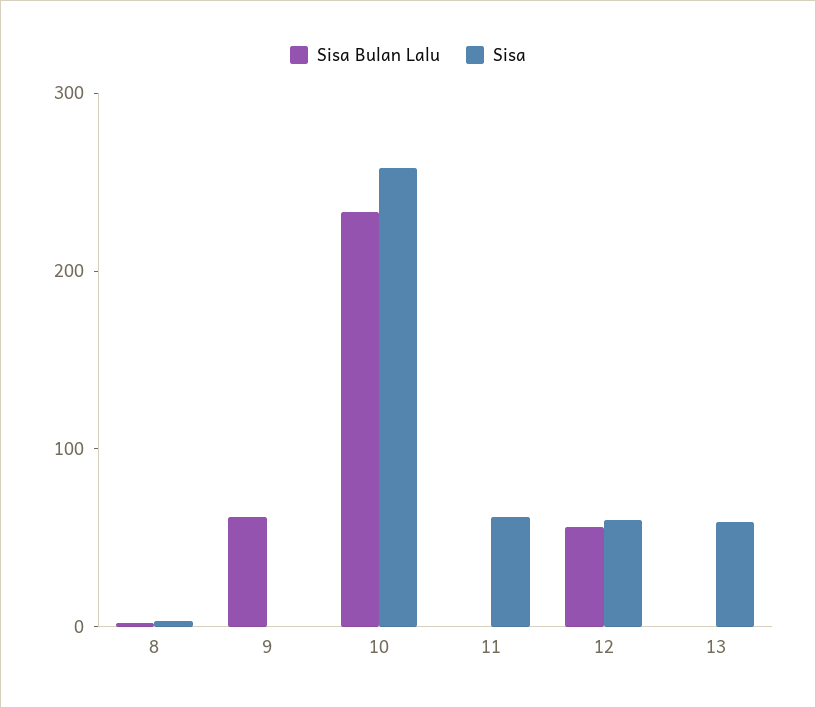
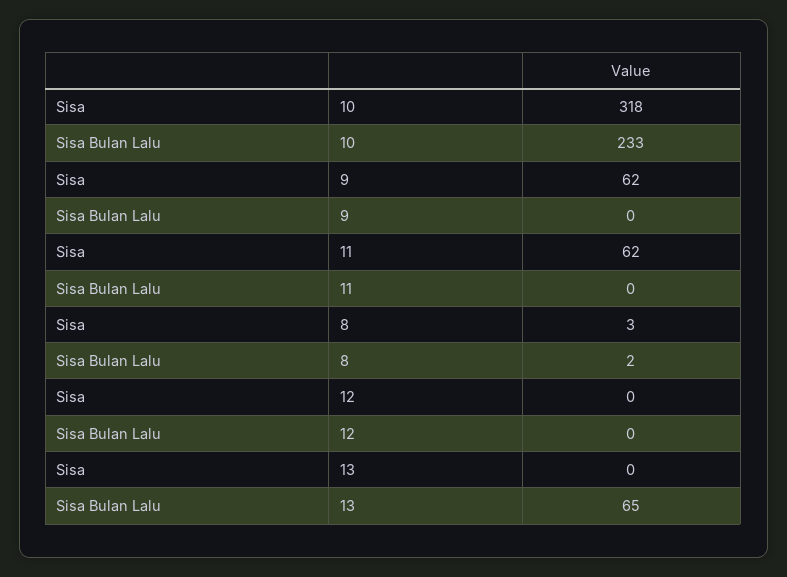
Sisa Bulan Lalu, 9: 60 -> 0
Sisa, 9: 0 -> 62
Sisa, 10: 260 -> 318
Sisa Bulan Lalu, 12: 60 -> 0
Sisa, 12: 60 -> 0
Sisa Bulan Lalu, 13: 0 -> 65
Sisa, 13: 60 -> 0

